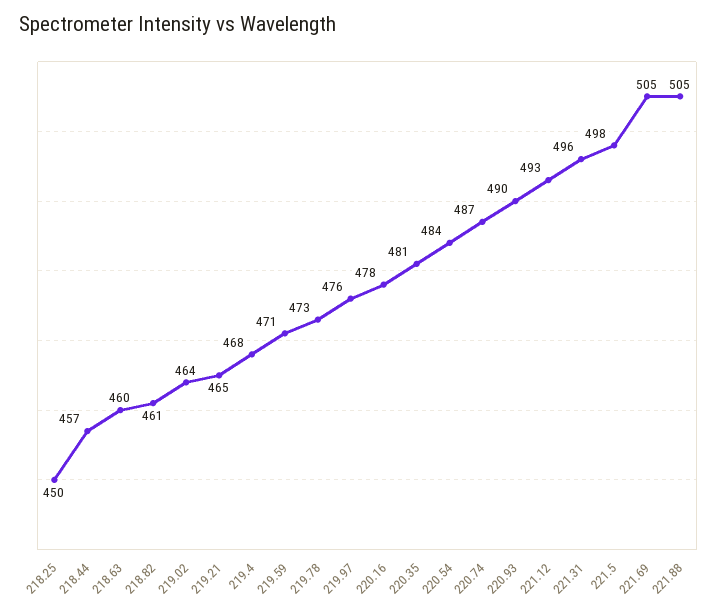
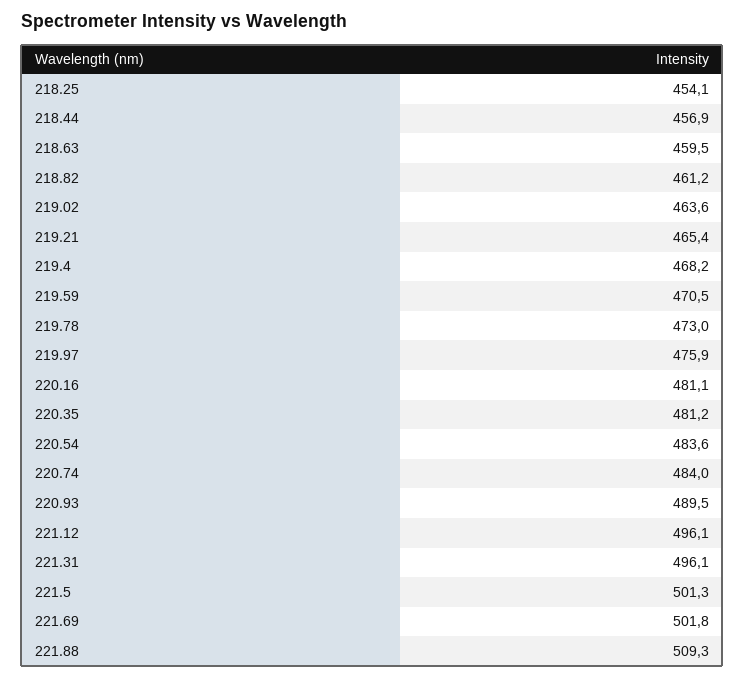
218.25: 450 -> 454.1
220.16: 478 -> 481.1
220.74: 487 -> 484
221.12: 493 -> 496.1
221.5: 498 -> 501.3
221.69: 505 -> 501.8
221.88: 505 -> 509.3

